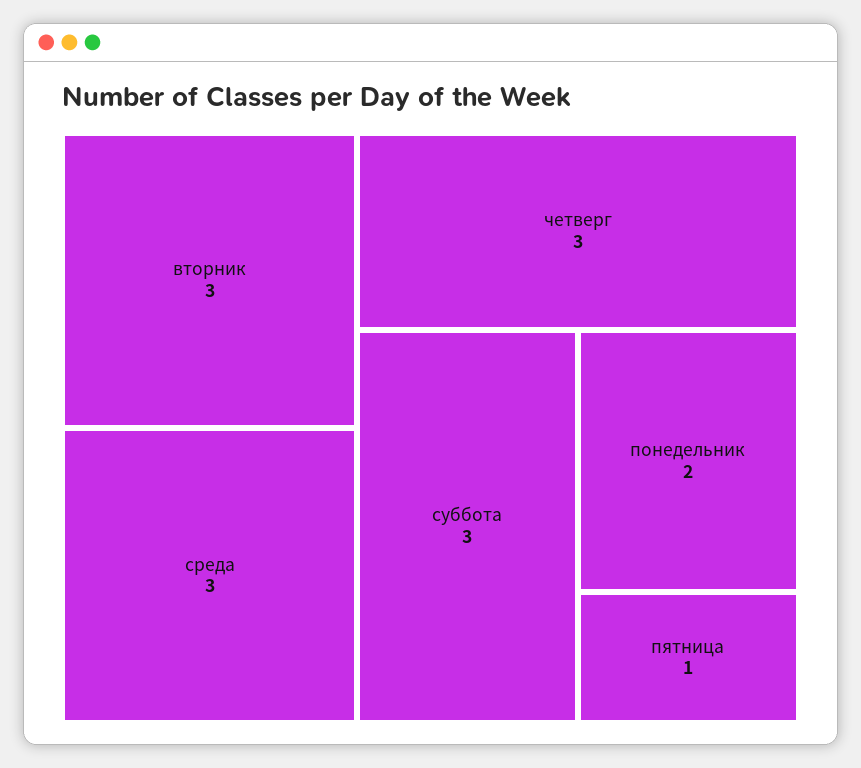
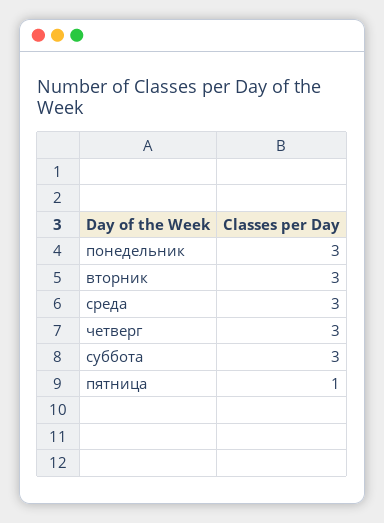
понедельник: 2 -> 3

